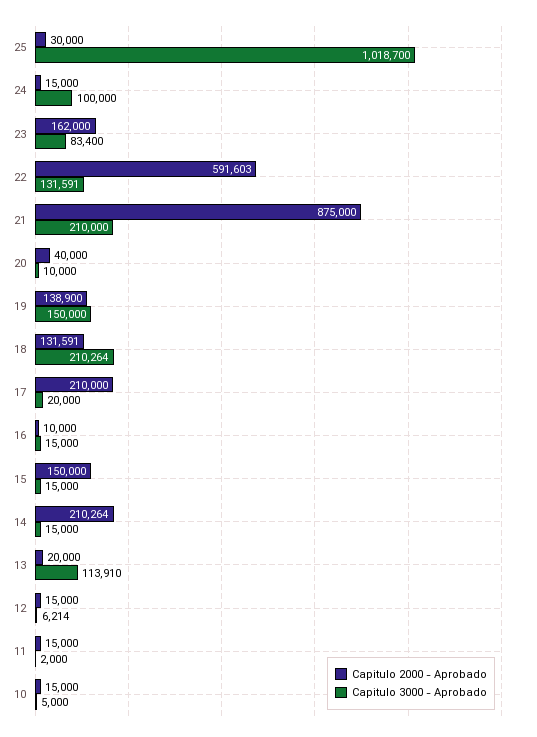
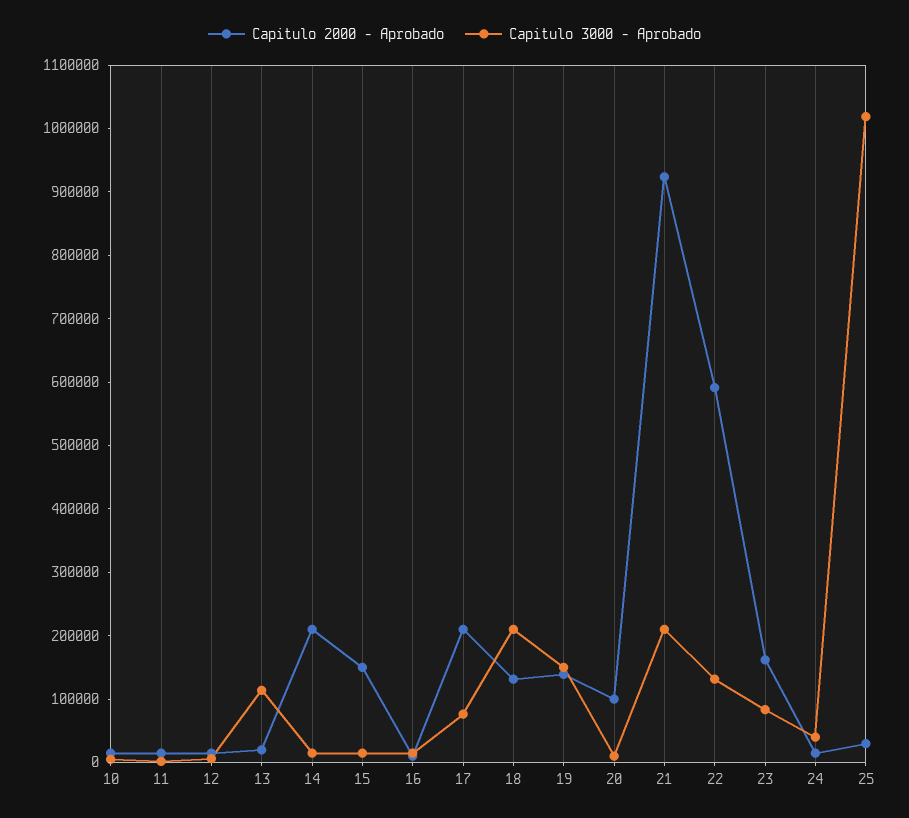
Capitulo 3000 - Aprobado, 24: 100000 -> 40000
Capitulo 2000 - Aprobado, 21: 875000 -> 920000
Capitulo 2000 - Aprobado, 20: 40000 -> 100000
Capitulo 3000 - Aprobado, 17: 20000 -> 80000

